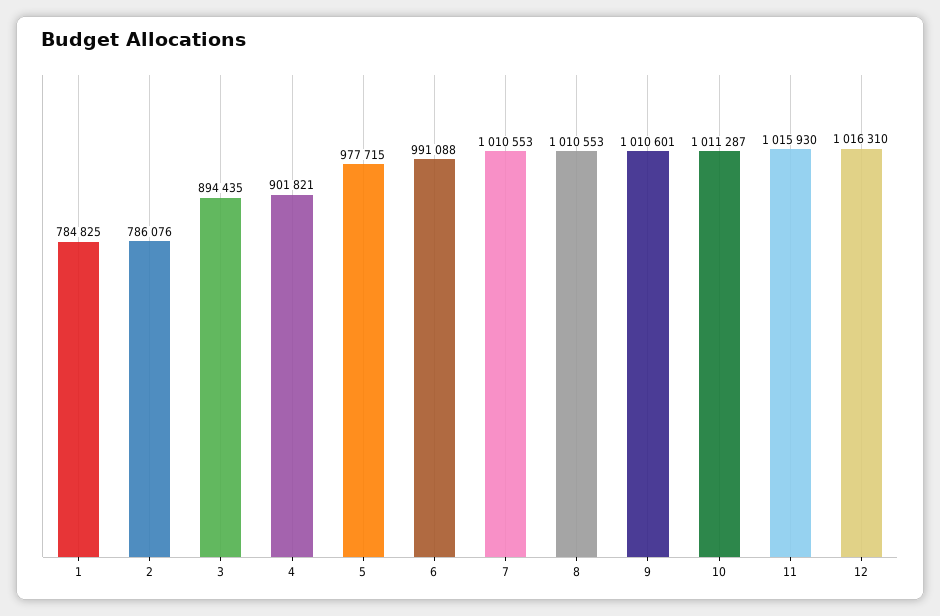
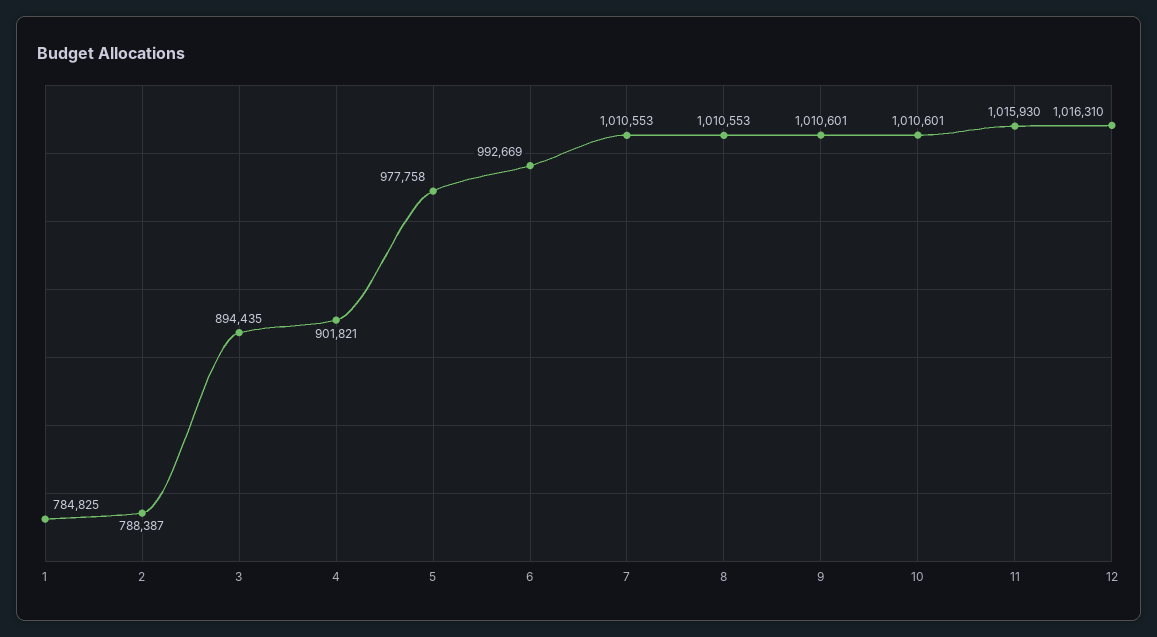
2: 786076 -> 788387
5: 977715 -> 977758
6: 991088 -> 992669
10: 1011287 -> 1010601

